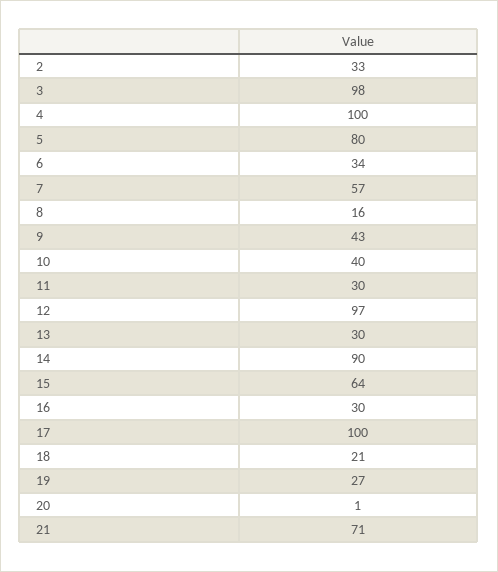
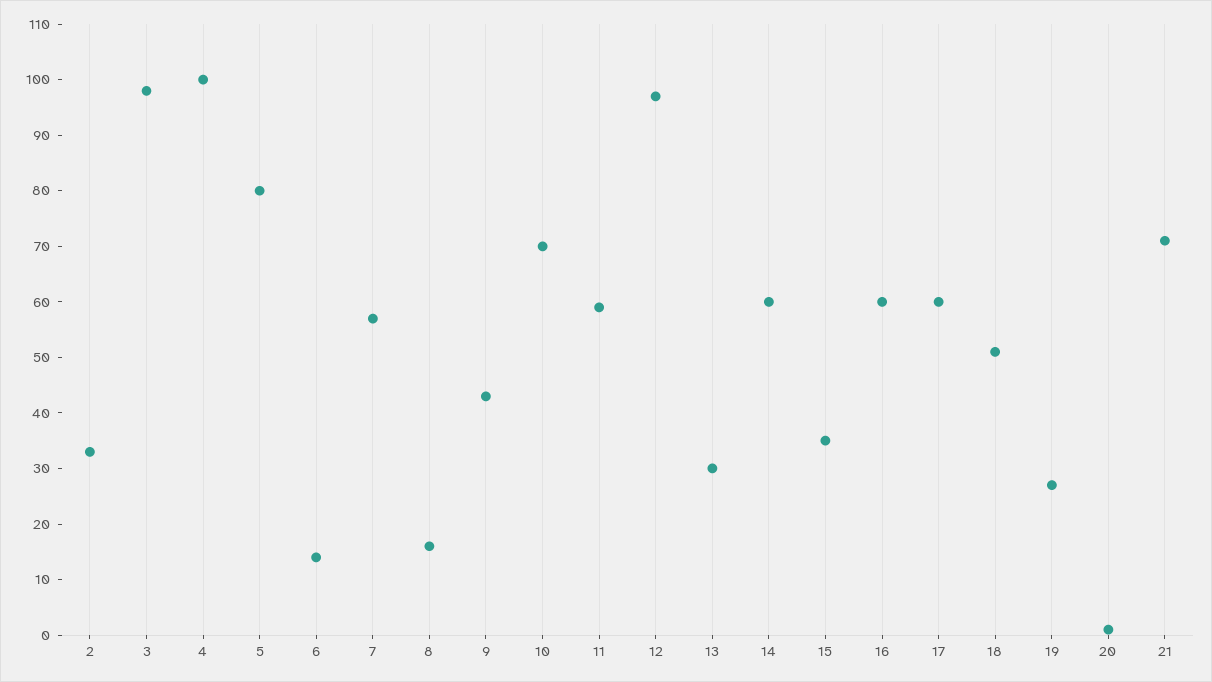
6: 34 -> 15
10: 40 -> 70
11: 30 -> 60
14: 90 -> 60
15: 64 -> 35
16: 30 -> 60
17: 100 -> 60
18: 21 -> 50

